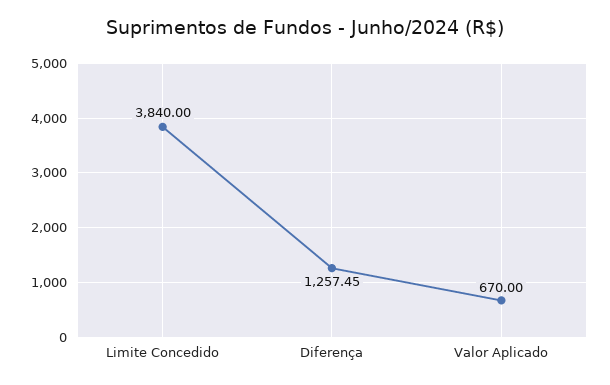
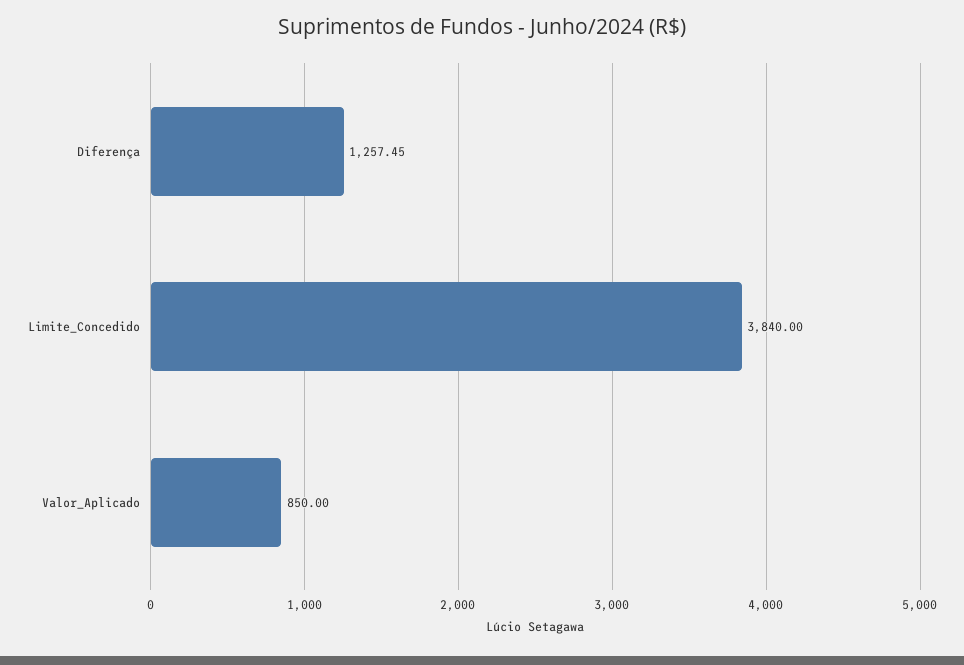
Valor Aplicado: 670 -> 850

